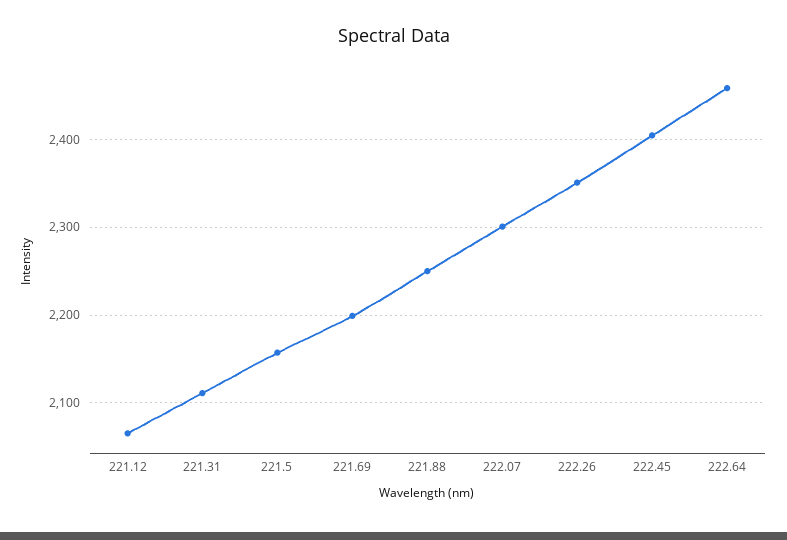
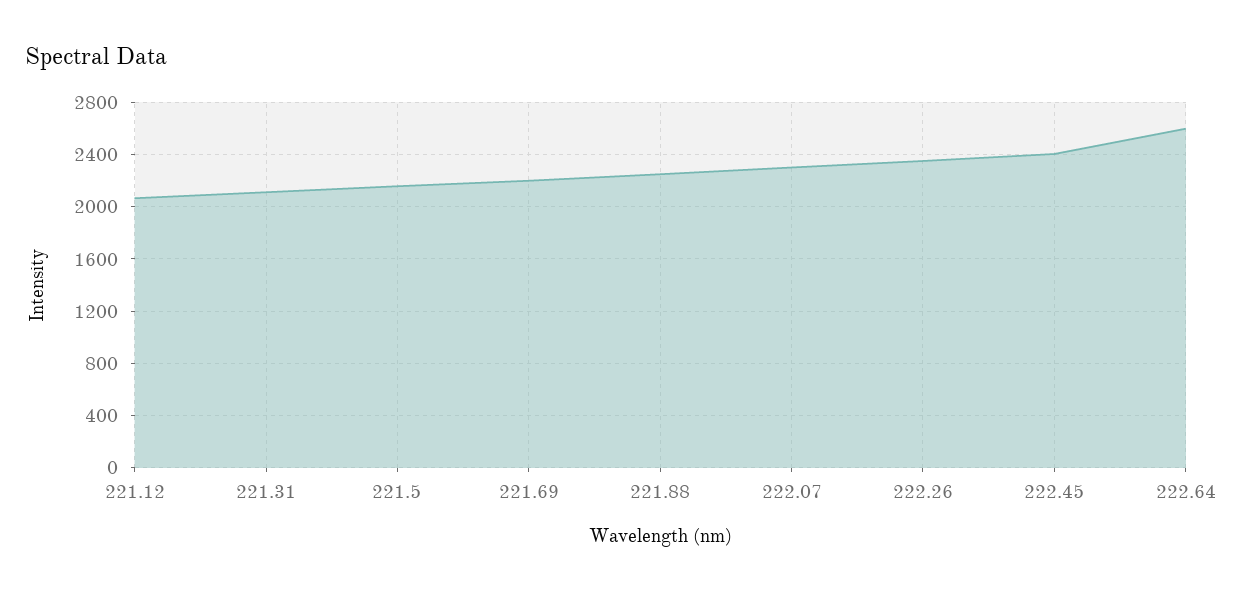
222.64: 2460 -> 2600

